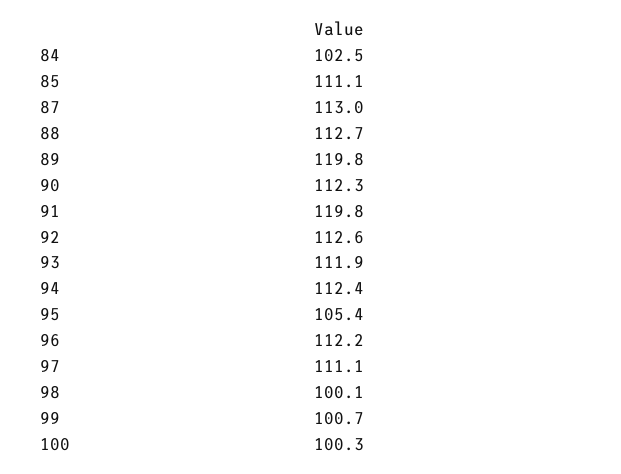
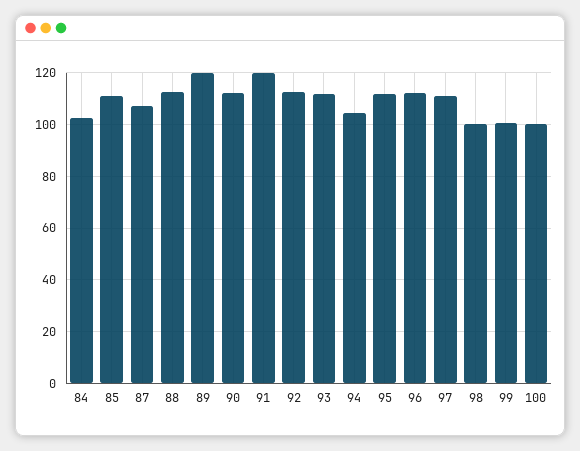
87: 113 -> 107.5
94: 112.4 -> 105
95: 105.4 -> 112.5

